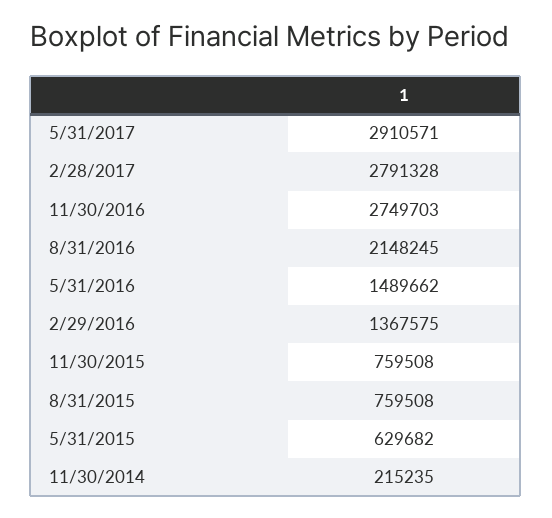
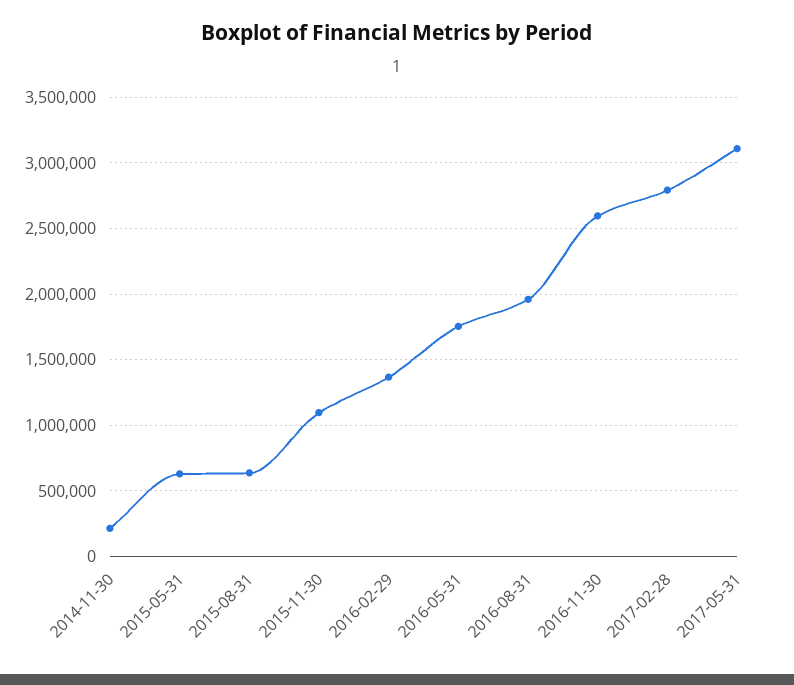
5/31/2017: 2910571 -> 3100000
11/30/2016: 2749703 -> 2600000
8/31/2016: 2148245 -> 1950000
5/31/2016: 1489662 -> 1750000
11/30/2015: 759508 -> 1100000
8/31/2015: 759508 -> 650000

